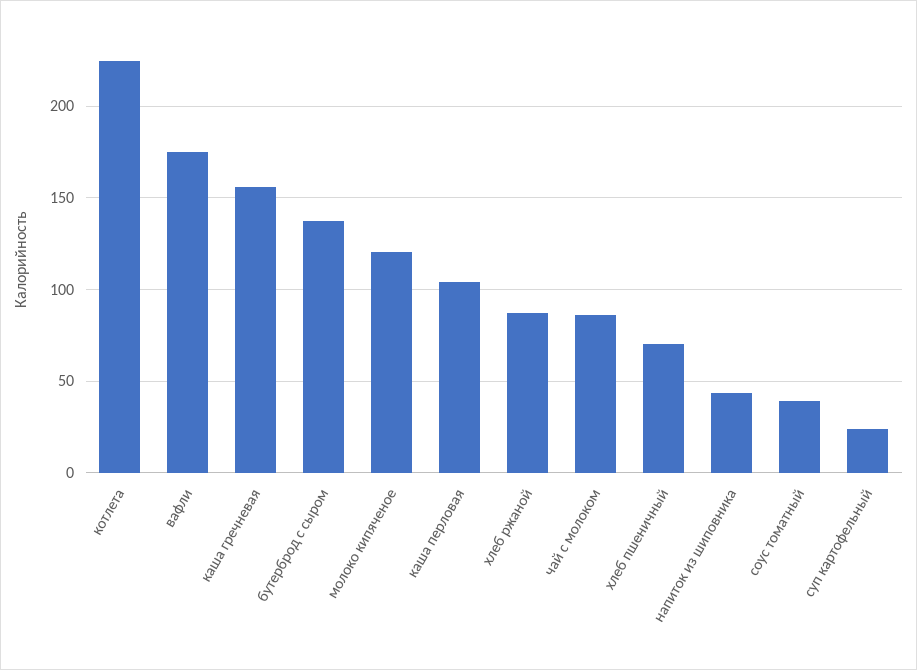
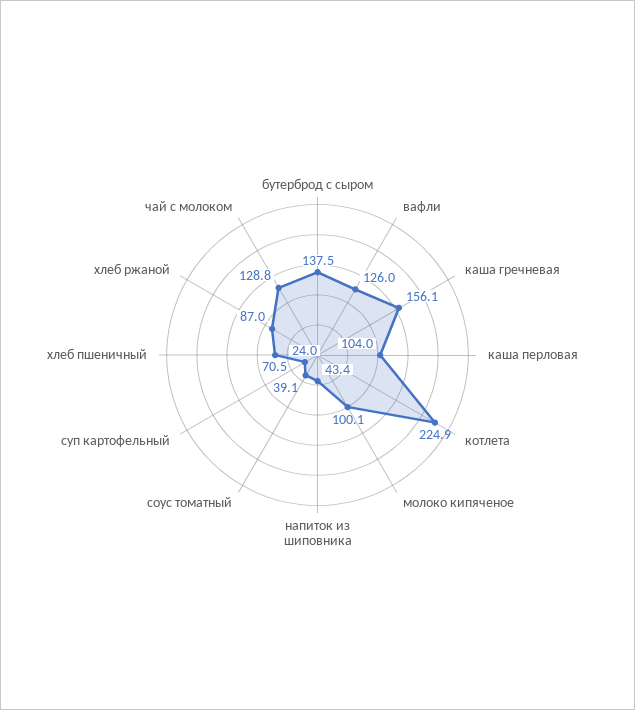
вафли: 175 -> 126
молоко кипяченое: 120 -> 100.1
чай с молоком: 85 -> 128.8

